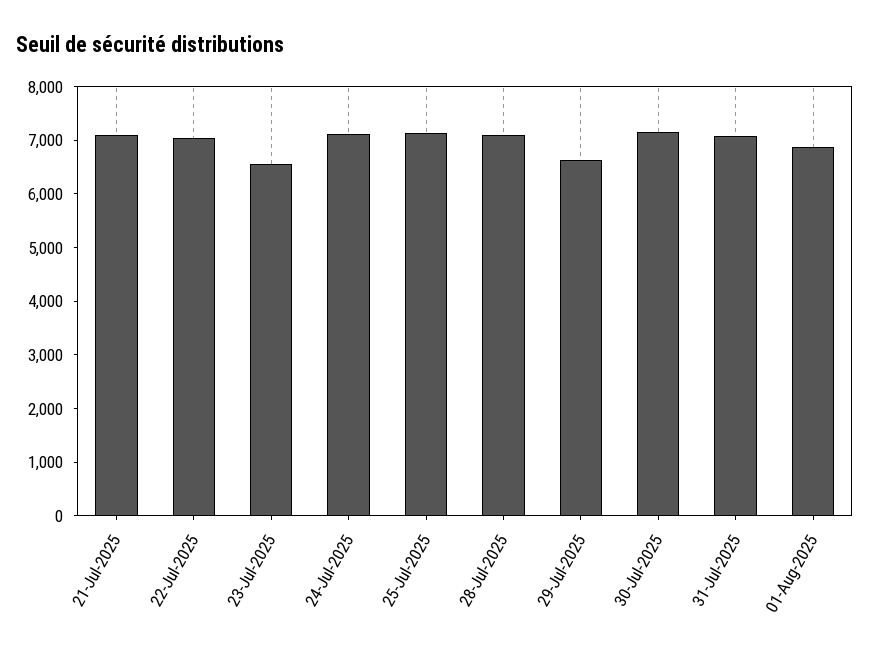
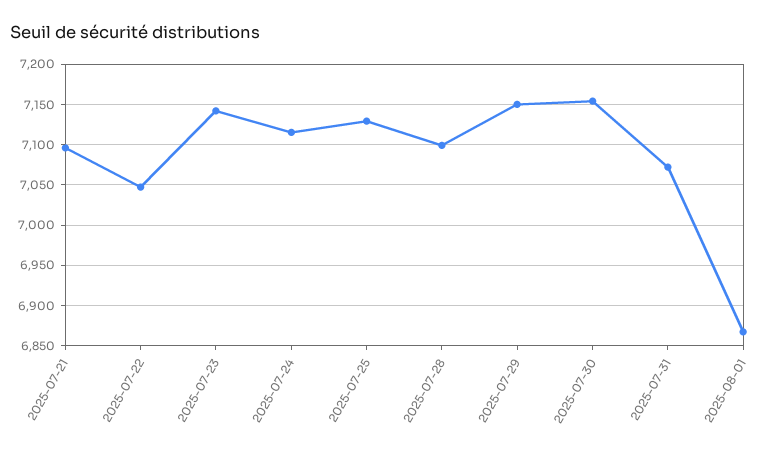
23-Jul-2025: 6600 -> 7140
29-Jul-2025: 6600 -> 7150

